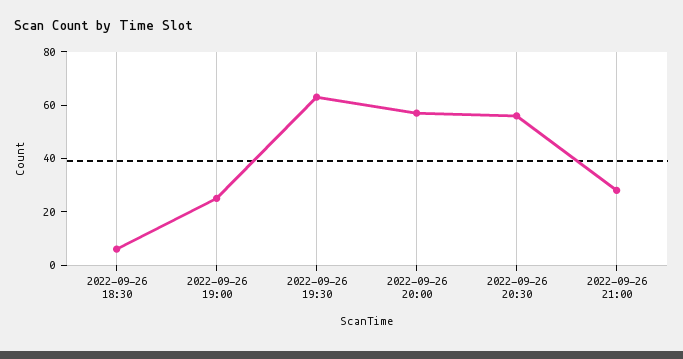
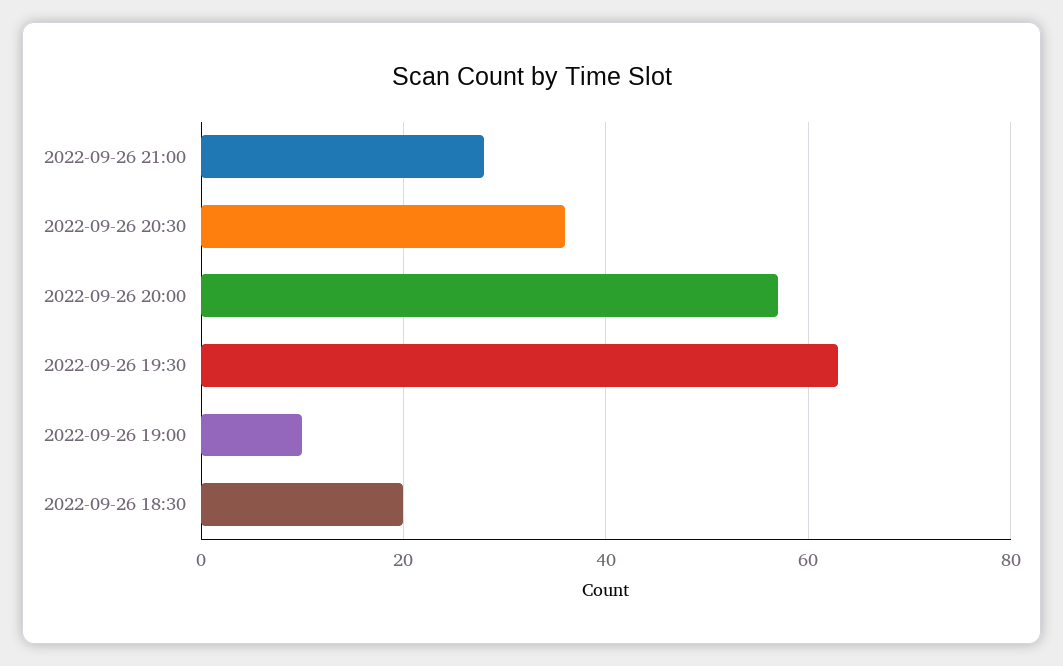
2022-09-26 18:30: 5 -> 20
2022-09-26 19:00: 25 -> 10
2022-09-26 20:30: 55 -> 35

